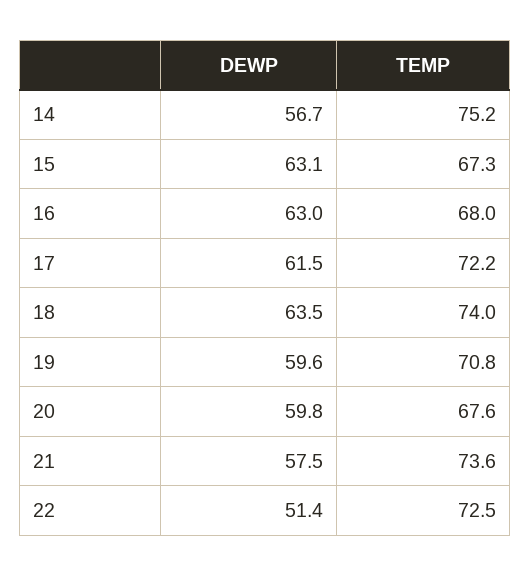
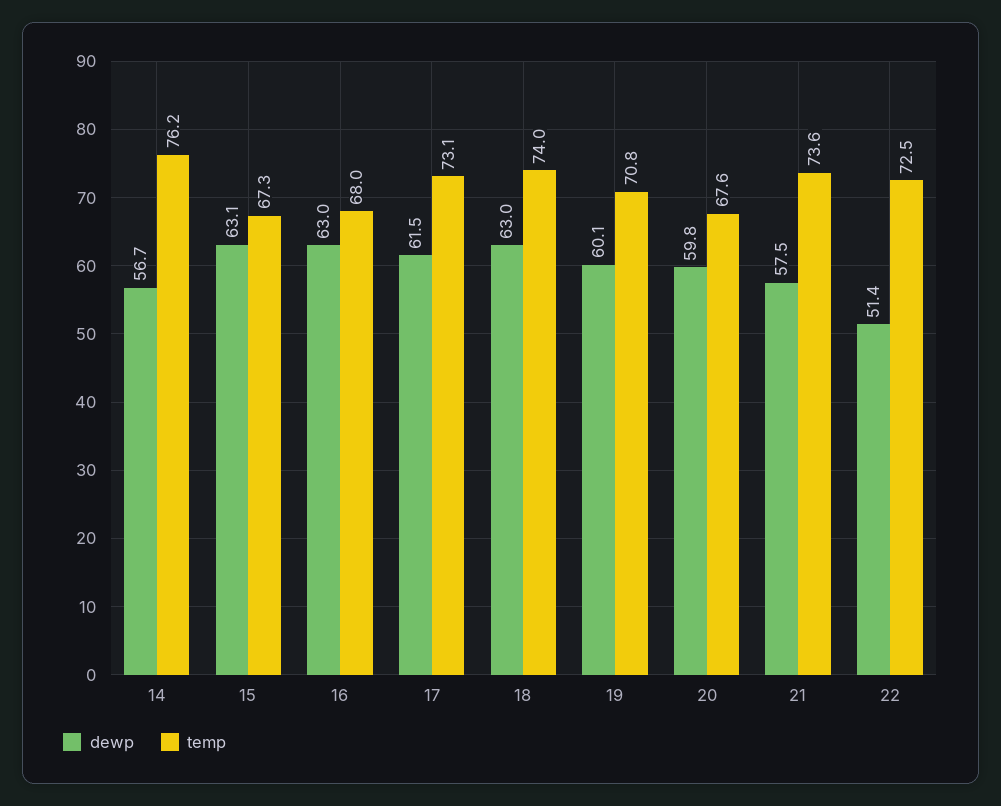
TEMP, 14: 75.2 -> 76.2
TEMP, 17: 72.2 -> 73.1
DEWP, 18: 63.5 -> 63
DEWP, 19: 59.6 -> 60.1

